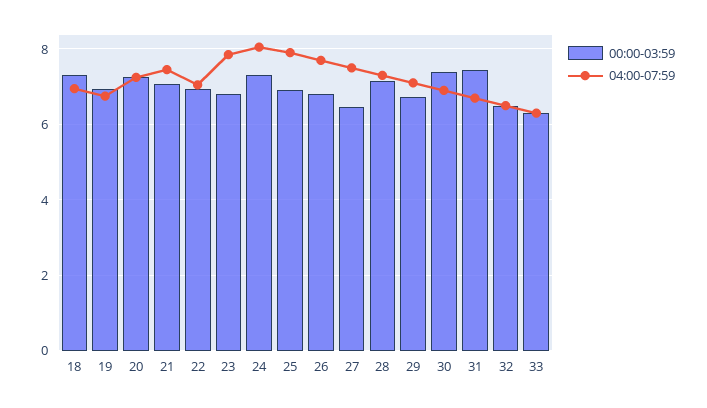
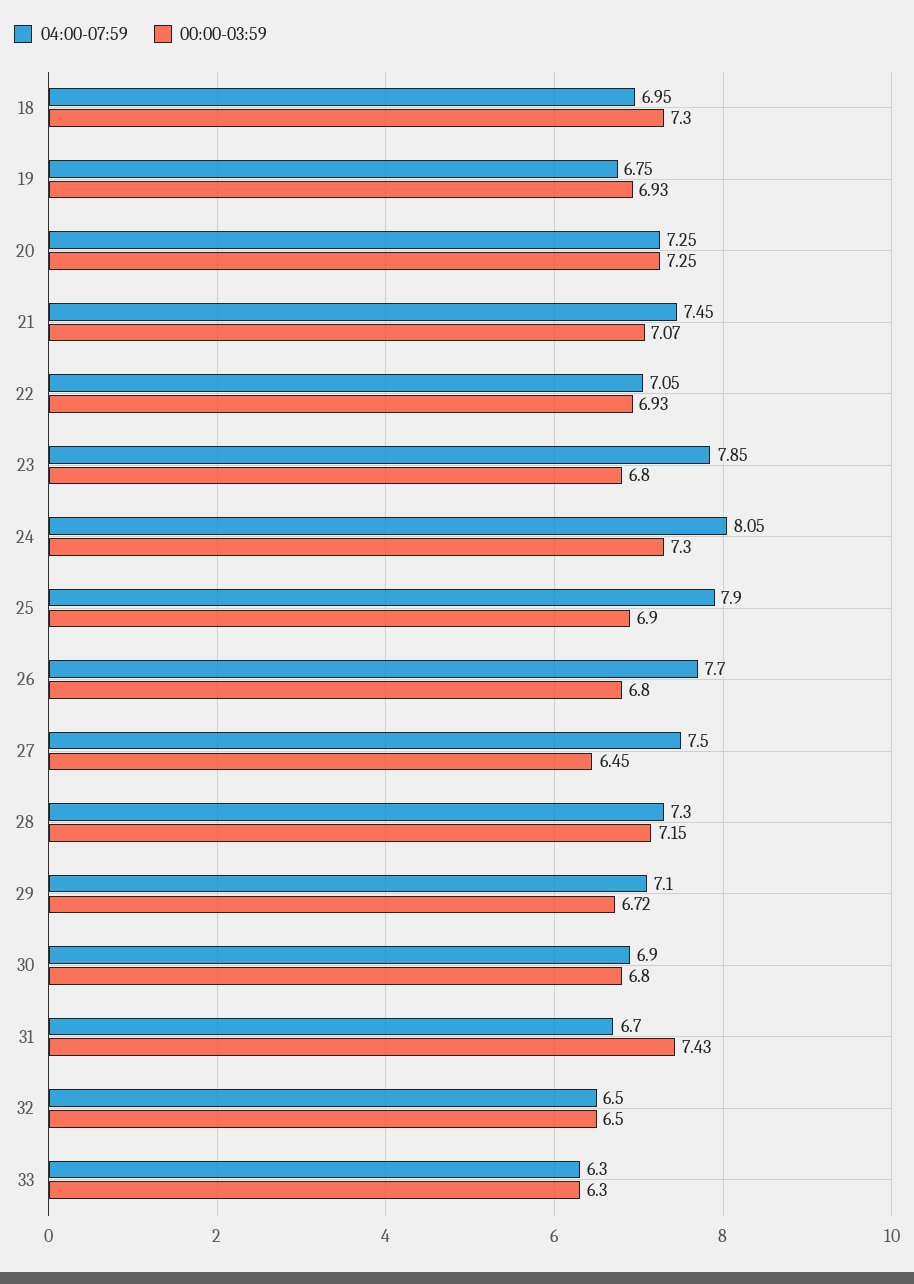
00:00-03:59, 30: 7.4 -> 6.8

